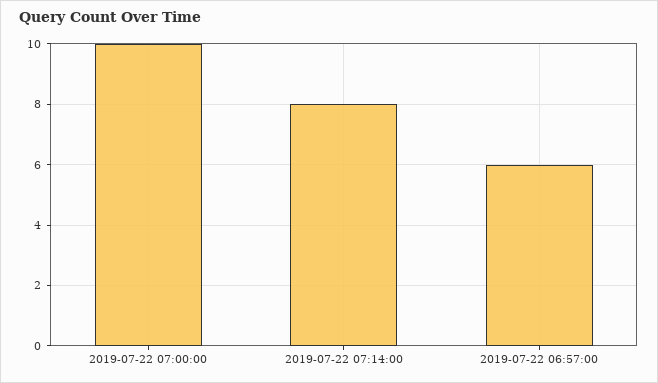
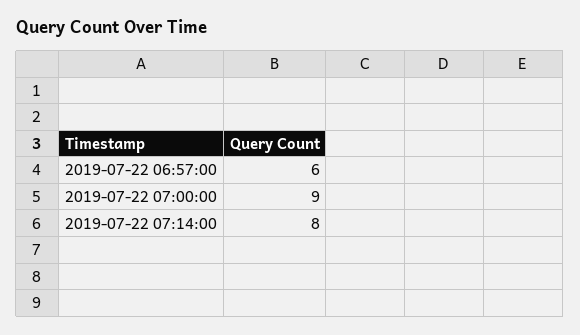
2019-07-22 07:00:00: 10 -> 9

